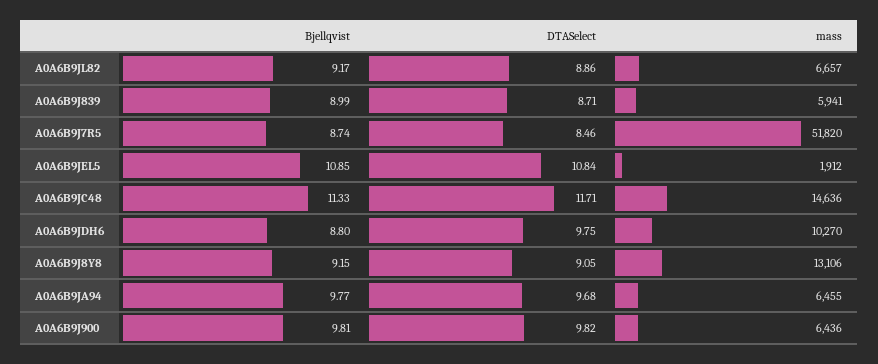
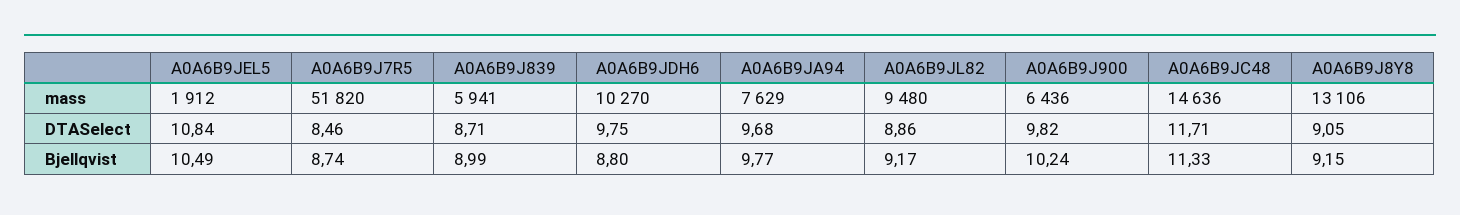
mass, A0A6B9JL82: 6657 -> 9480
Bjellqvist, A0A6B9JEL5: 10.85 -> 10.49
mass, A0A6B9JA94: 6455 -> 7629
Bjellqvist, A0A6B9J900: 9.81 -> 10.24

